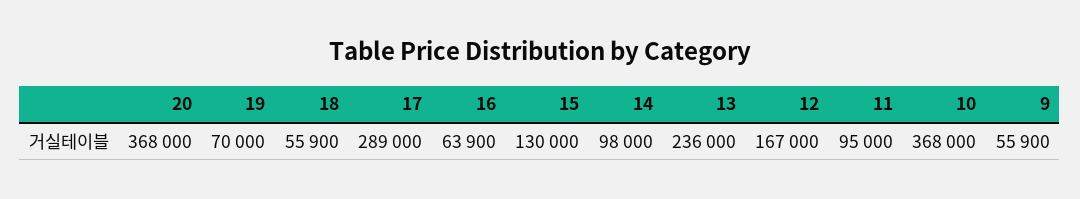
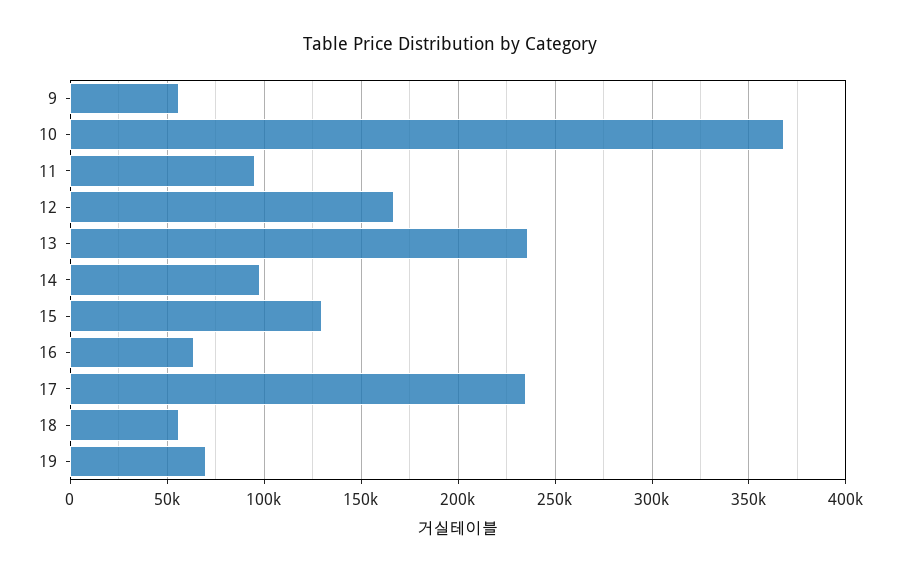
20: 368000 -> none
17: 289000 -> 235000

